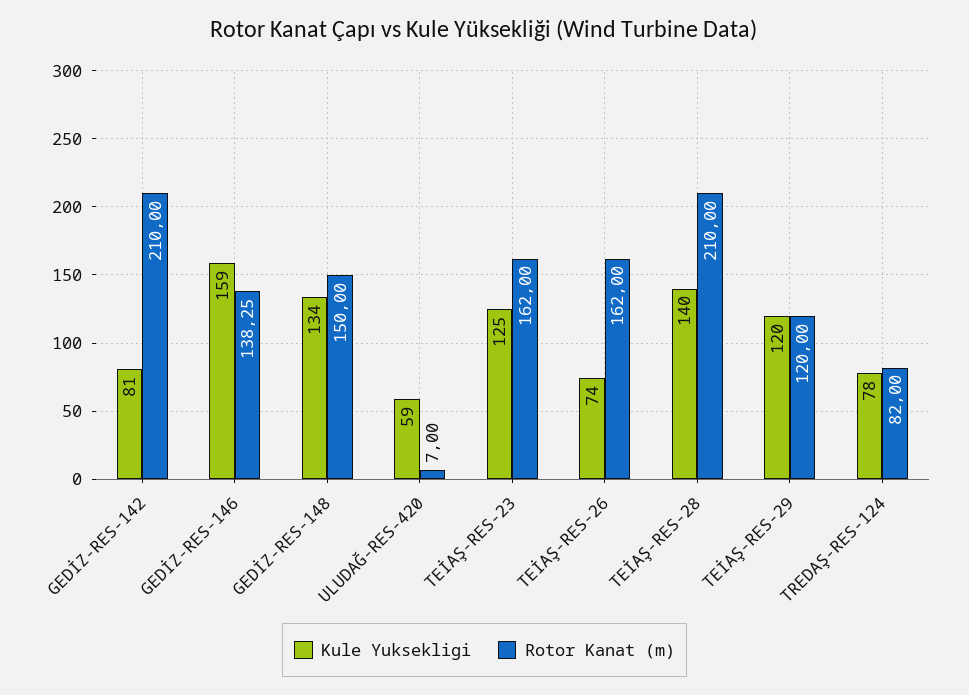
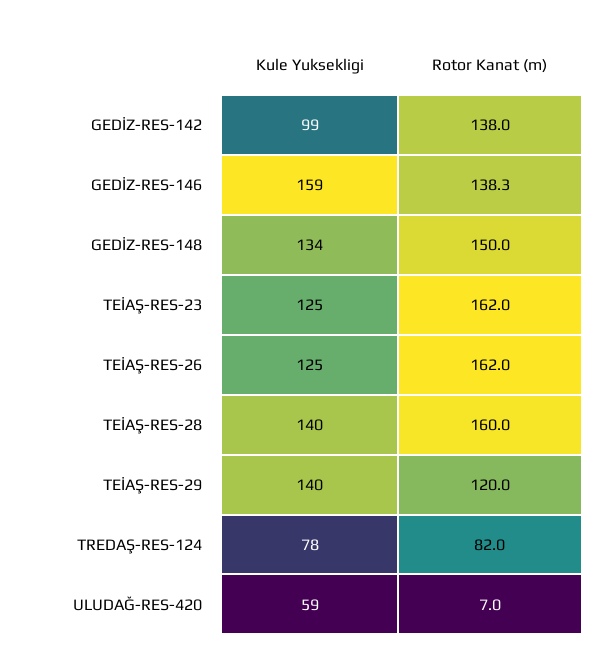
Kule Yuksekligi, GEDİZ-RES-142: 81 -> 99
Rotor Kanat (m), GEDİZ-RES-142: 210 -> 138
Kule Yuksekligi, TEİAŞ-RES-26: 74 -> 125
Rotor Kanat (m), TEİAŞ-RES-28: 210 -> 160
Kule Yuksekligi, TEİAŞ-RES-29: 120 -> 140

